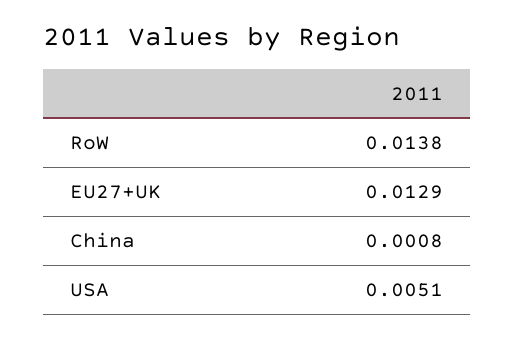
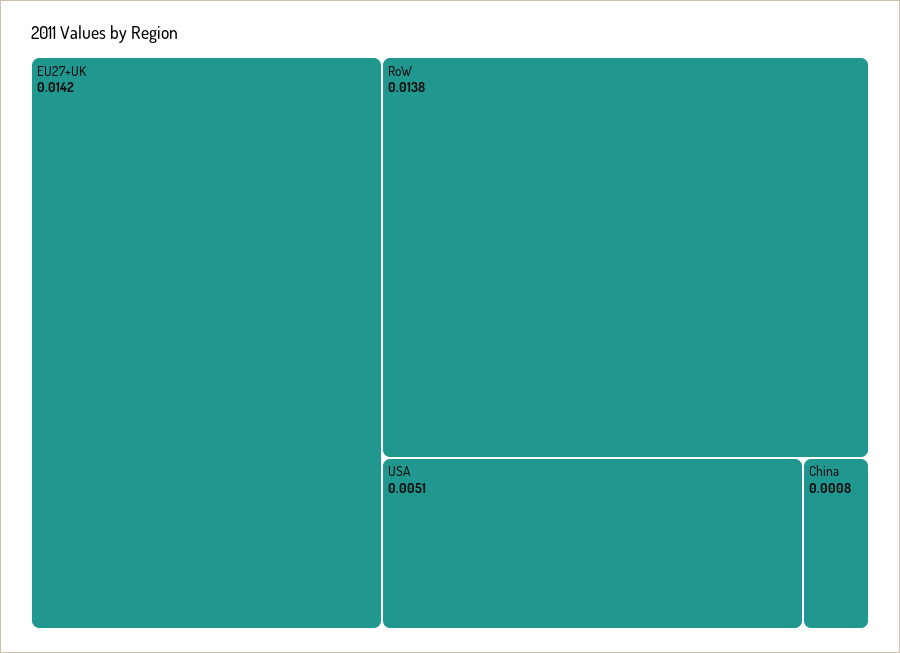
EU27+UK: 0.0129 -> 0.0142

